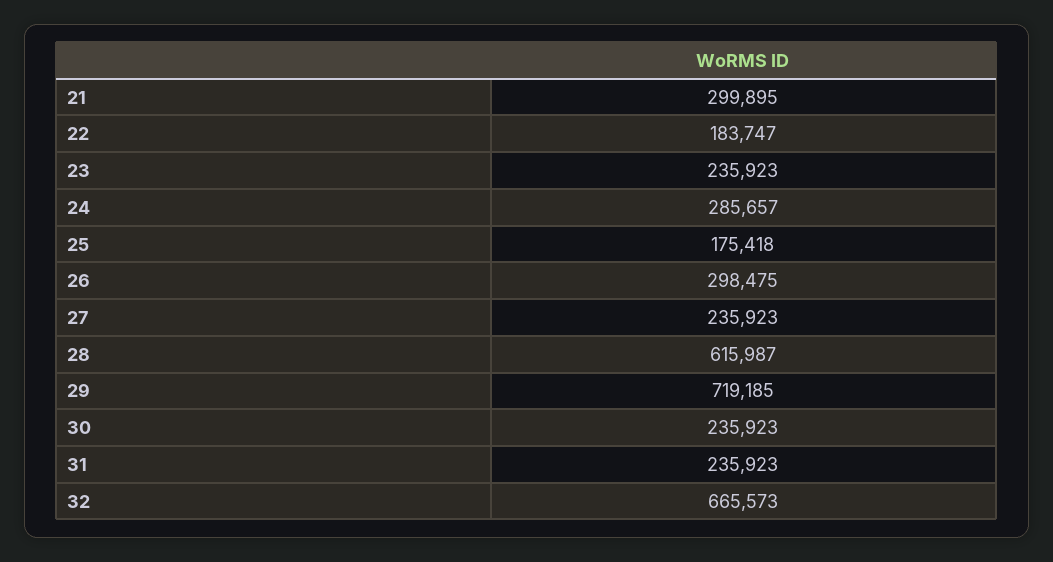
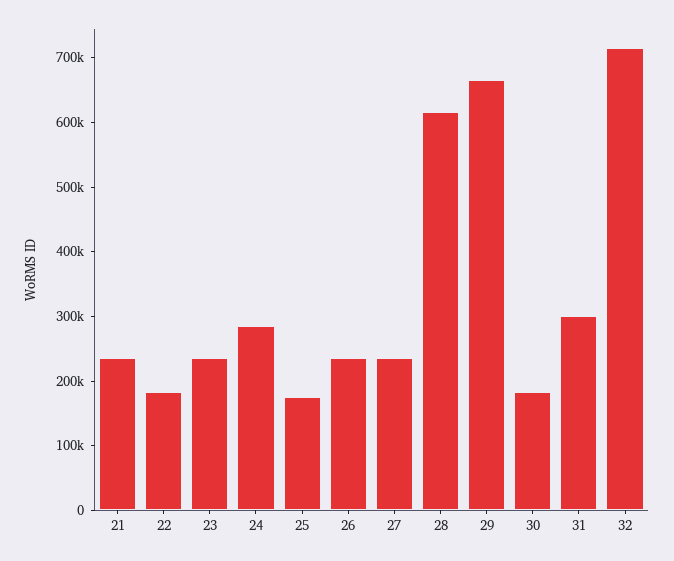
21: 299895 -> 240000
26: 298475 -> 240000
29: 719185 -> 660000
30: 235923 -> 180000
31: 235923 -> 300000
32: 665573 -> 720000

